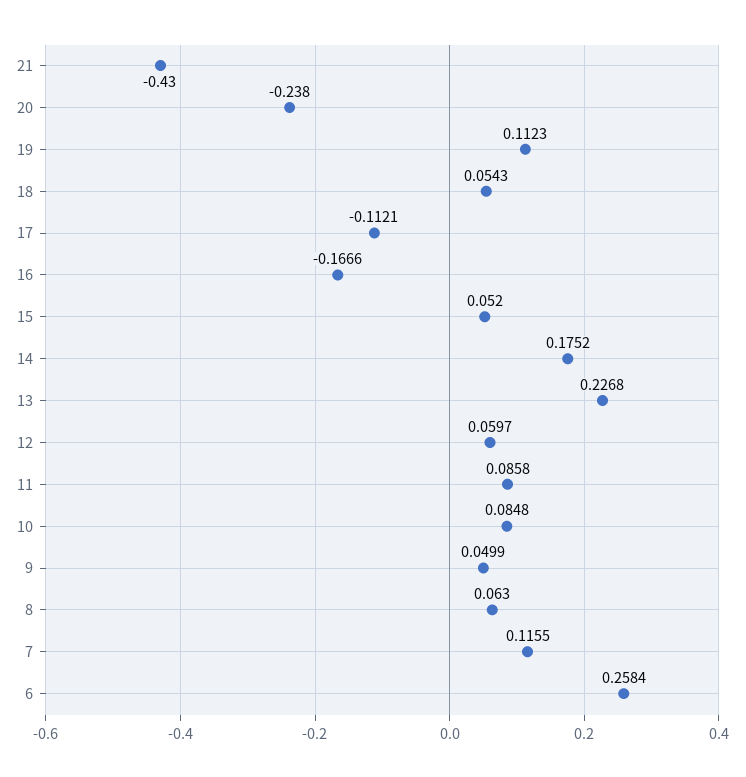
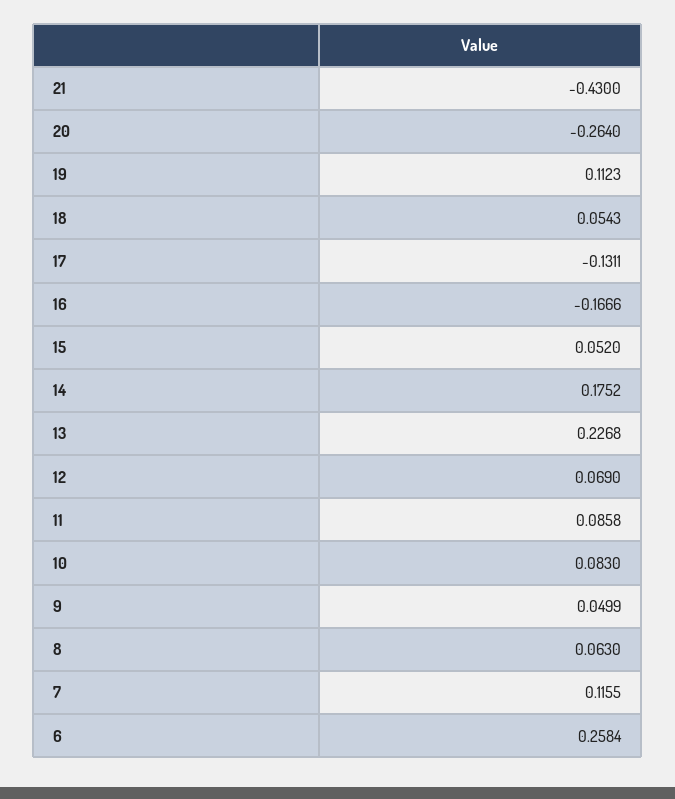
20: -0.238 -> -0.264
17: -0.1121 -> -0.1311
12: 0.0597 -> 0.069
10: 0.0848 -> 0.083

